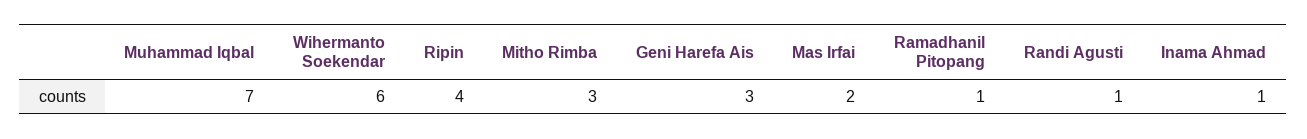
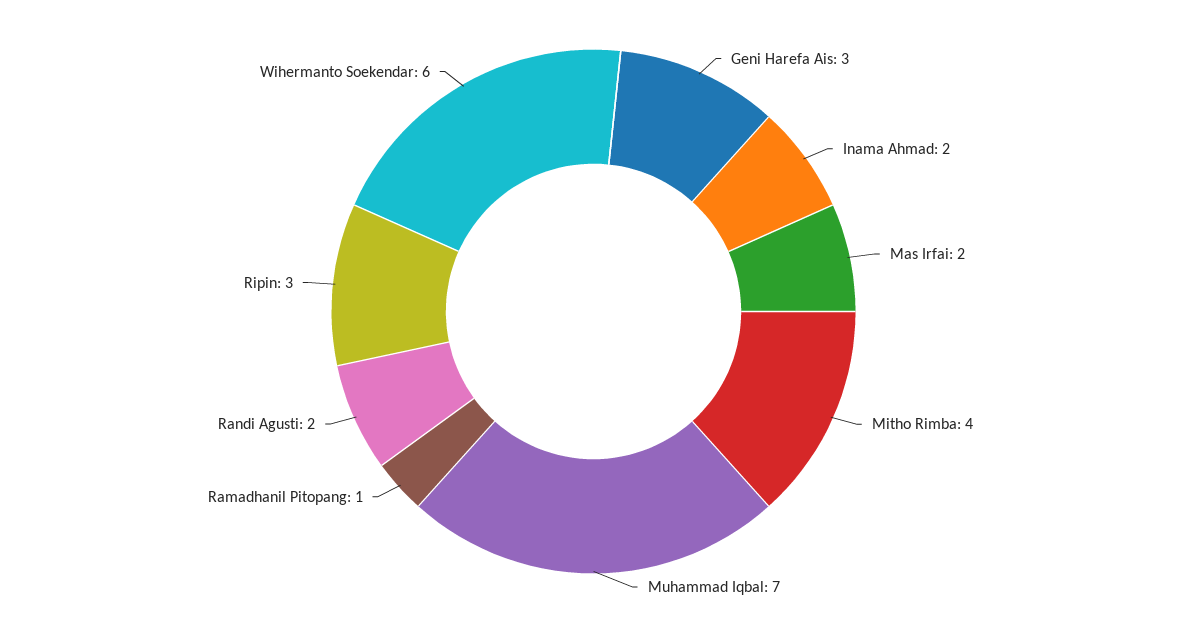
Ripin: 4 -> 3
Mitho Rimba: 3 -> 4
Randi Agusti: 1 -> 2
Inama Ahmad: 1 -> 2

